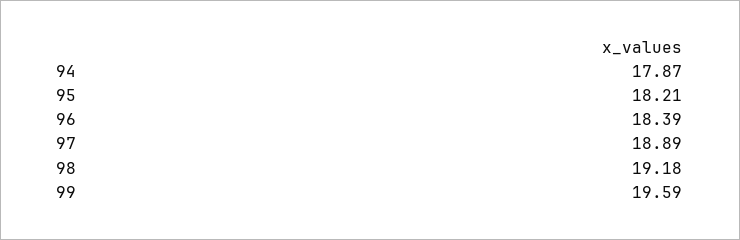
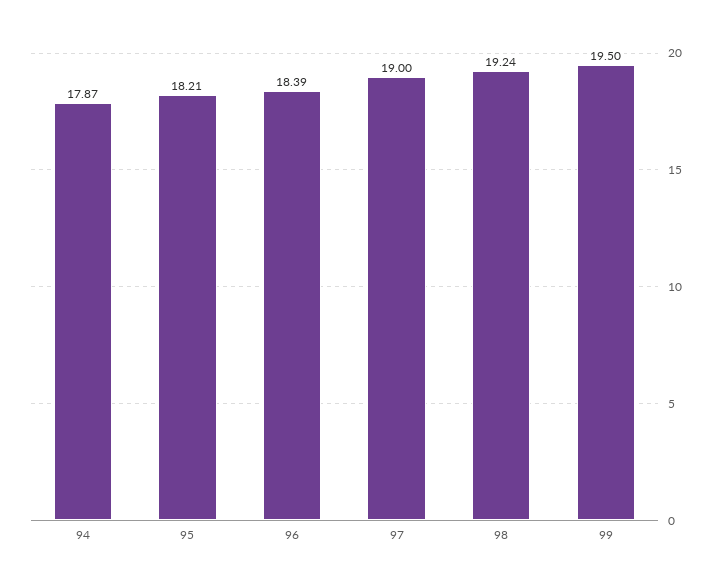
97: 18.89 -> 19
98: 19.18 -> 19.24
99: 19.59 -> 19.5

